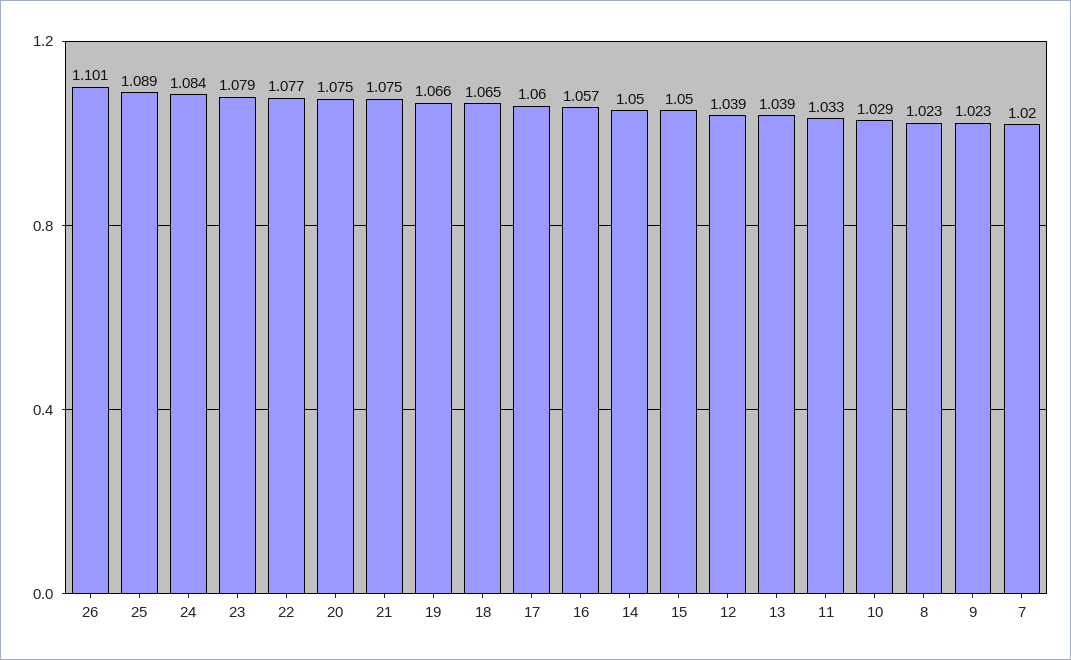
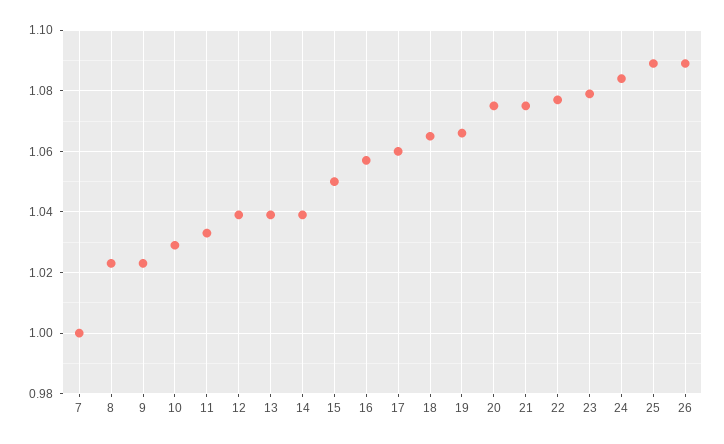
26: 1.101 -> 1.09
14: 1.05 -> 1.04
7: 1.02 -> 1

